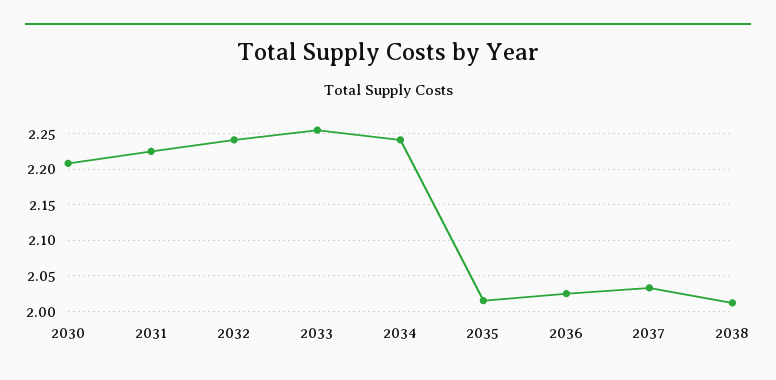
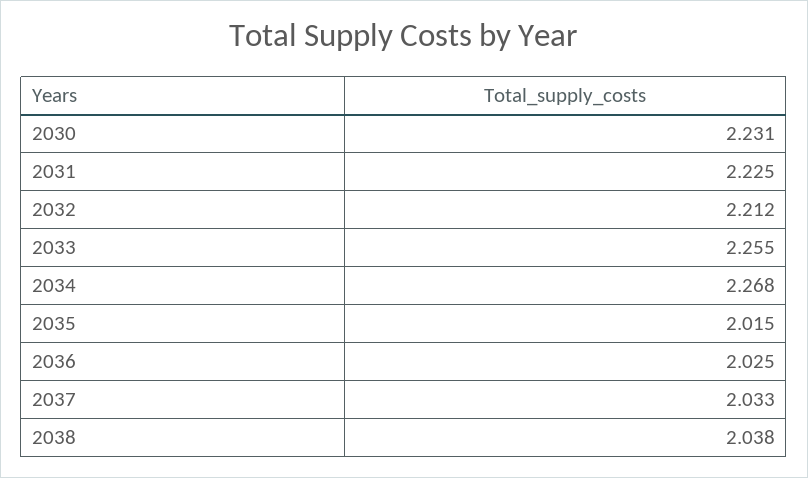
2030: 2.21 -> 2.231
2032: 2.24 -> 2.212
2034: 2.24 -> 2.268
2038: 2.01 -> 2.038

